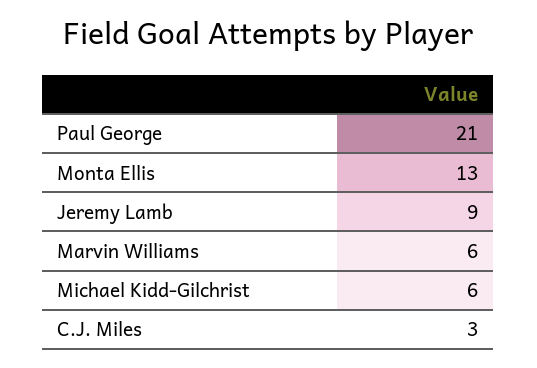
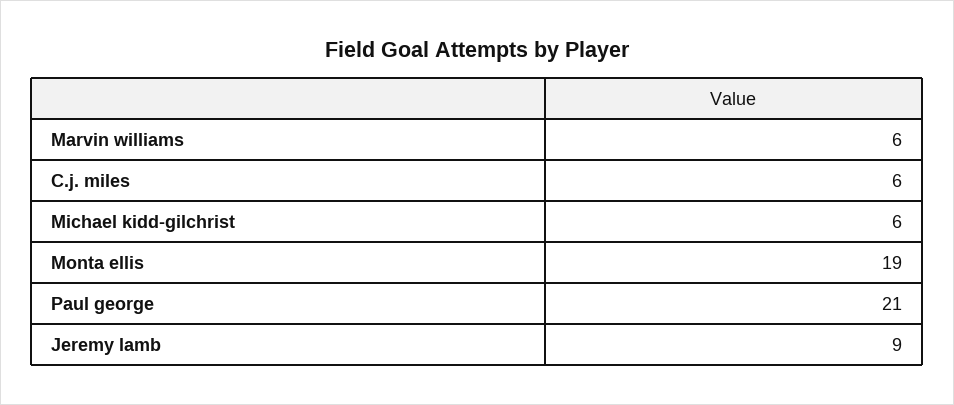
Monta Ellis: 13 -> 19
C.J. Miles: 3 -> 6

